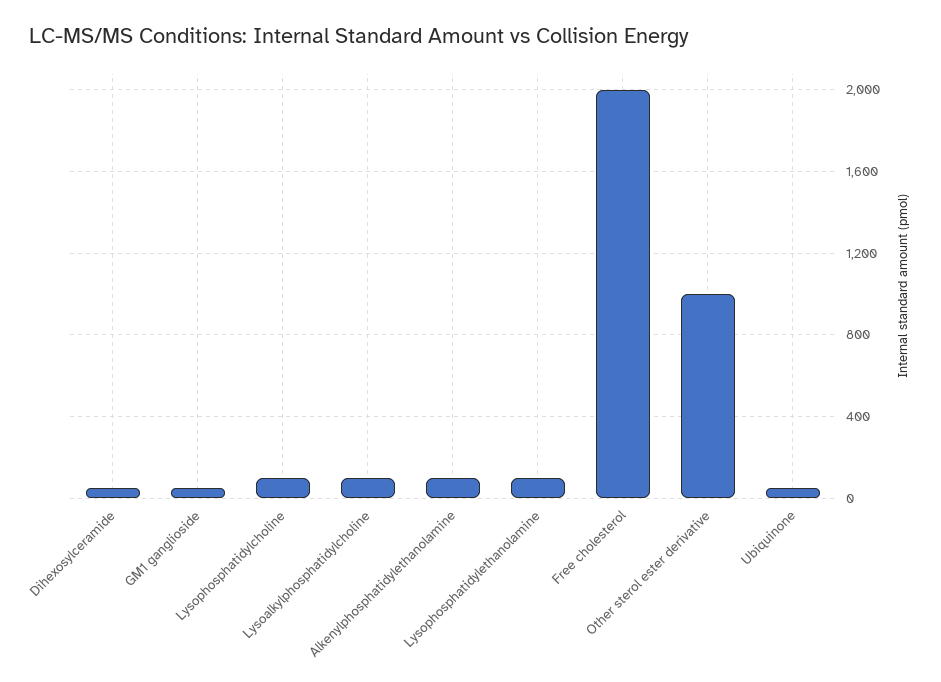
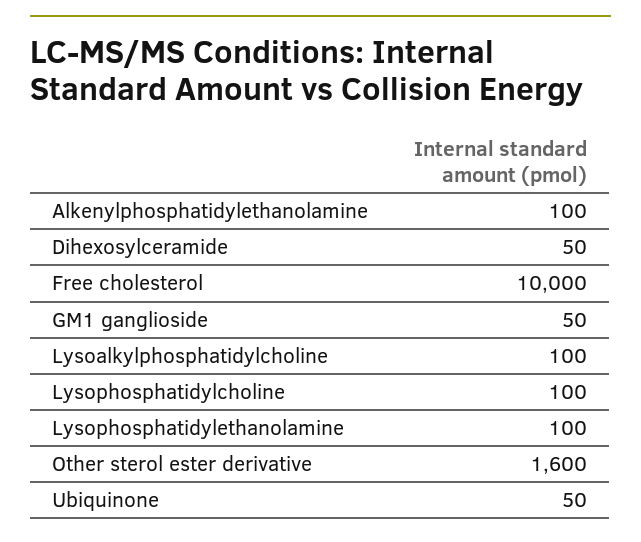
Free cholesterol: 2000 -> 10000
Other sterol ester derivative: 1000 -> 1600

